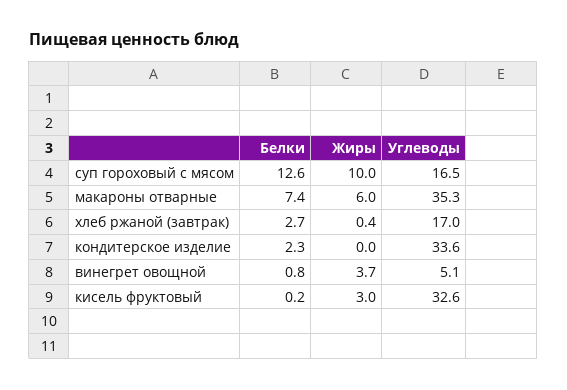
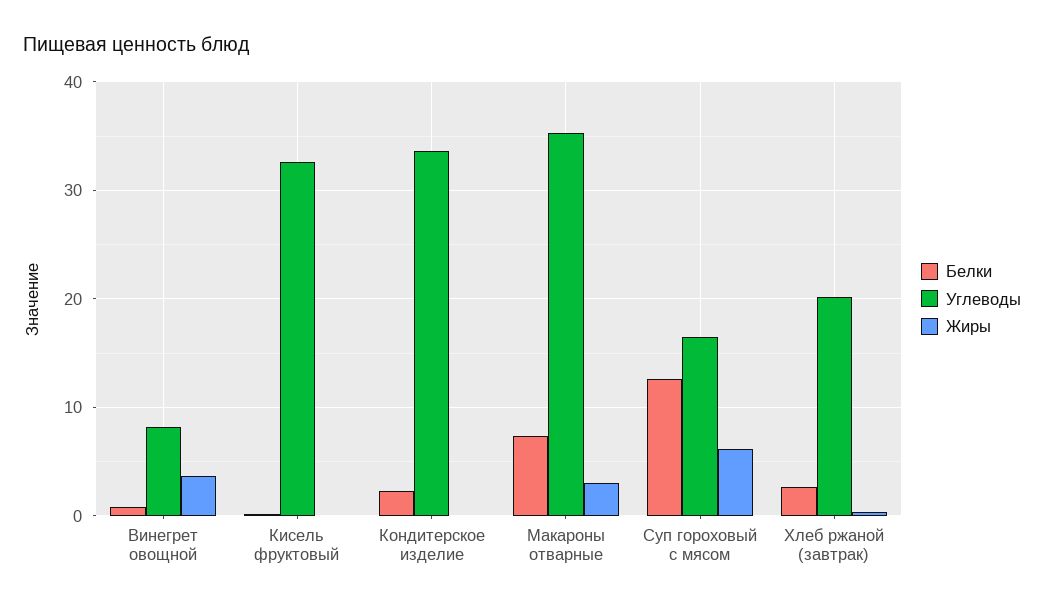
Жиры, суп гороховый с мясом: 10 -> 6
Жиры, макароны отварные: 6 -> 3
Углеводы, хлеб ржаной (завтрак): 17 -> 20
Углеводы, винегрет овощной: 5.1 -> 8
Жиры, кисель фруктовый: 3 -> 0

